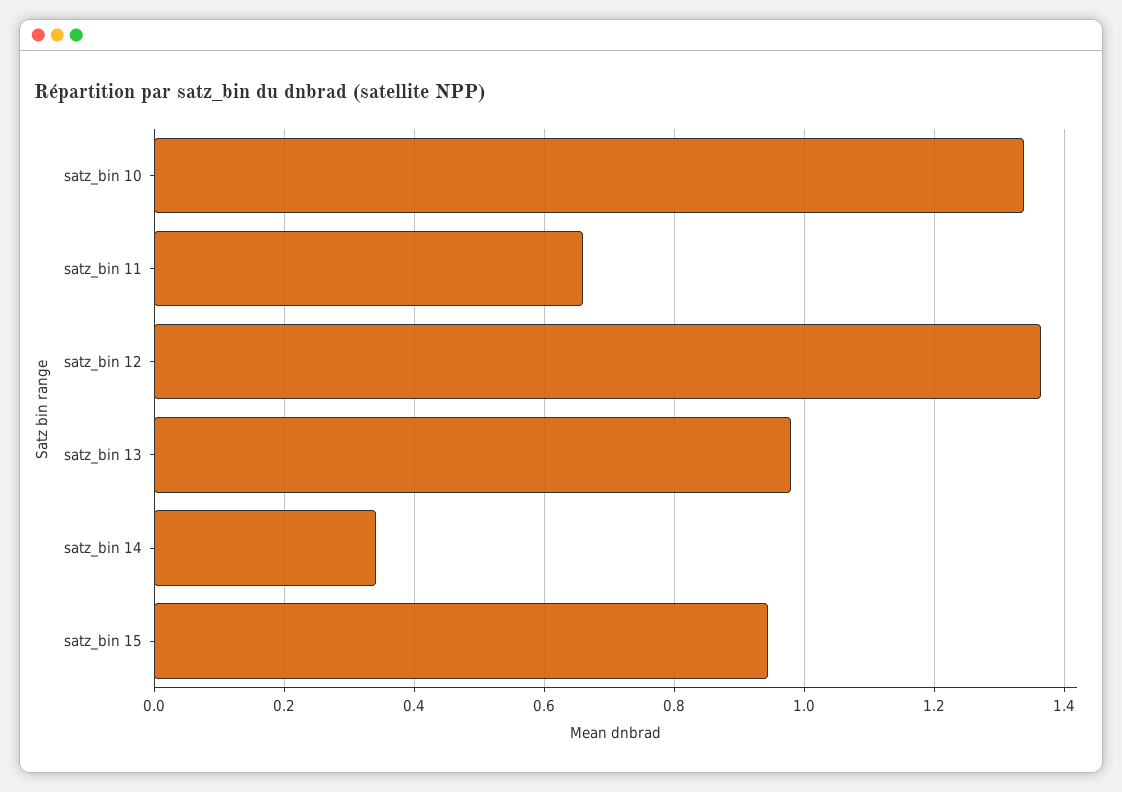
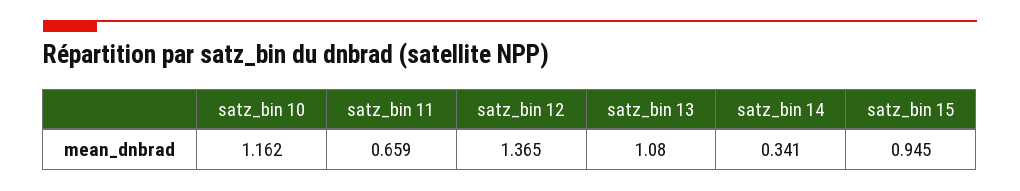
satz_bin 10: 1.34 -> 1.162
satz_bin 13: 0.98 -> 1.08

